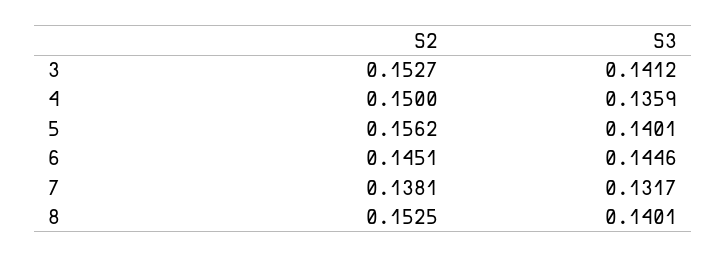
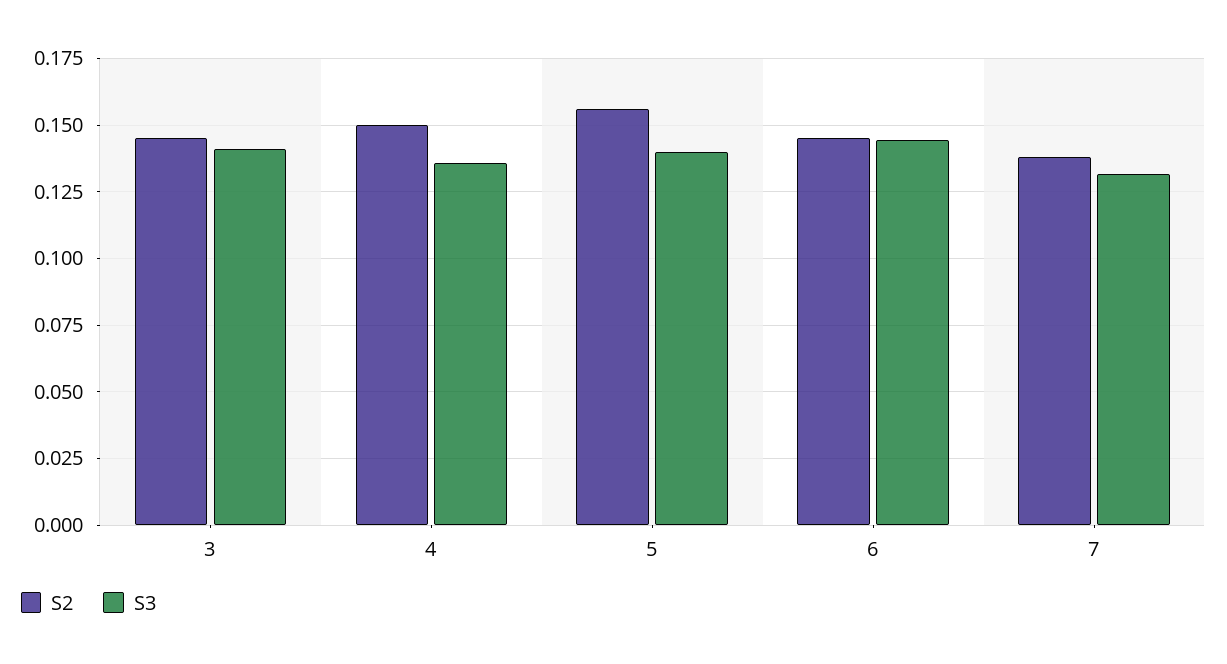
S2, 3: 0.1527 -> 0.145
S2, 8: 0.1525 -> none
S3, 8: 0.1401 -> none

